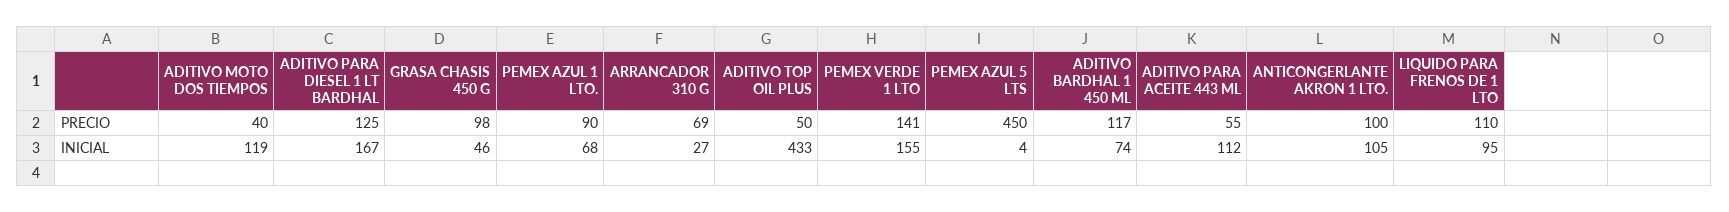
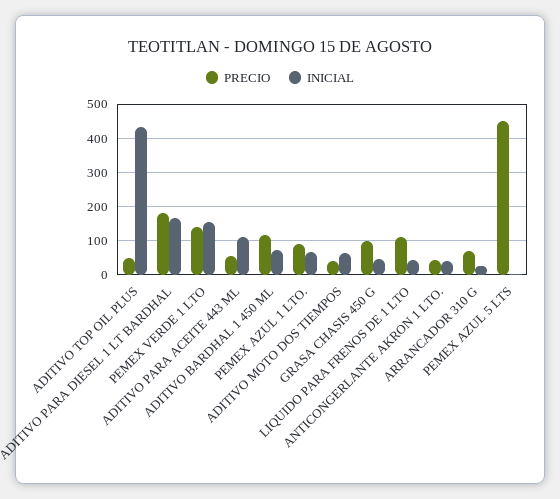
PRECIO, ADITIVO PARA DIESEL 1 LT BARDHAL: 125 -> 180
PRECIO, ANTICONGERLANTE AKRON 1 LTO.: 100 -> 40
INICIAL, ADITIVO MOTO DOS TIEMPOS: 119 -> 60
INICIAL, ANTICONGERLANTE AKRON 1 LTO.: 105 -> 40
INICIAL, LIQUIDO PARA FRENOS DE 1 LTO: 95 -> 40

